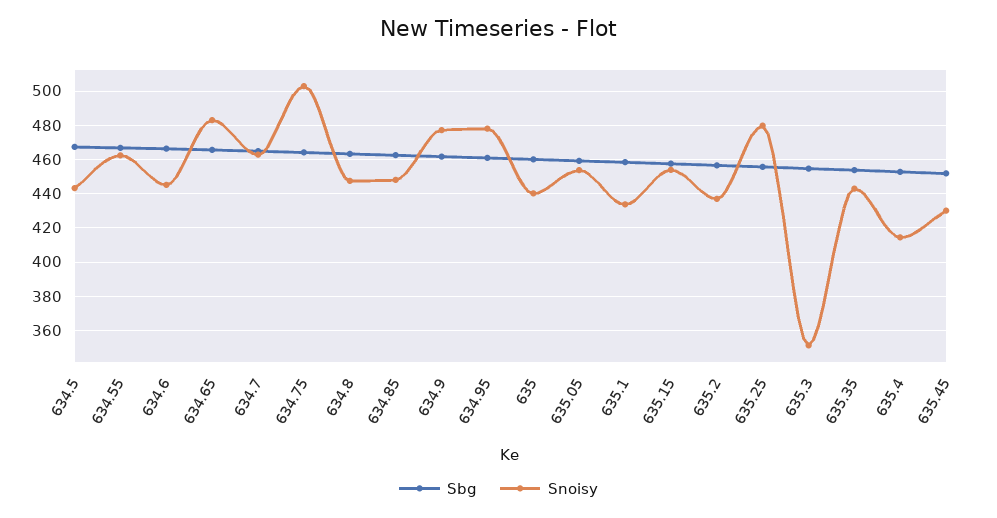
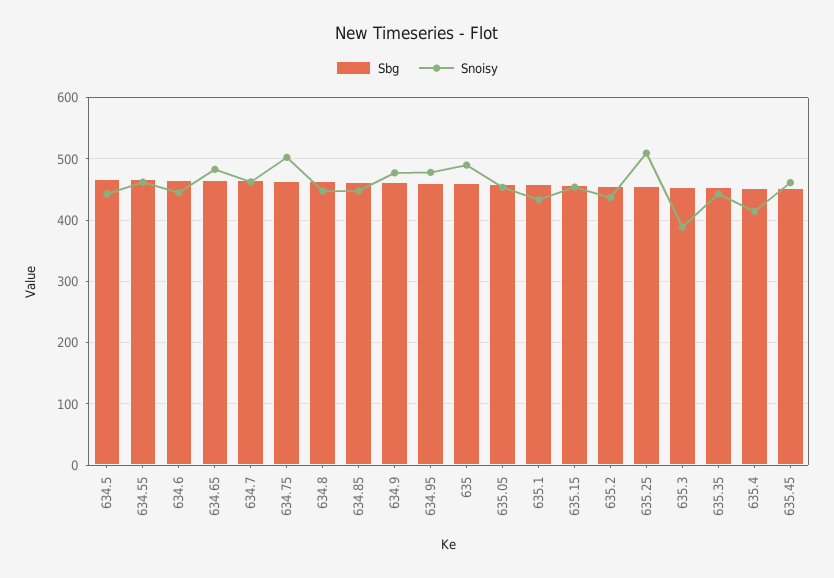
Snoisy, 635: 440 -> 490
Snoisy, 635.25: 480 -> 510
Snoisy, 635.3: 350 -> 390
Snoisy, 635.45: 430 -> 460

